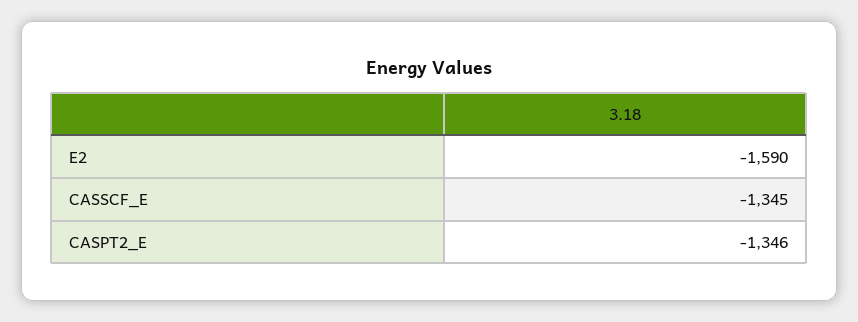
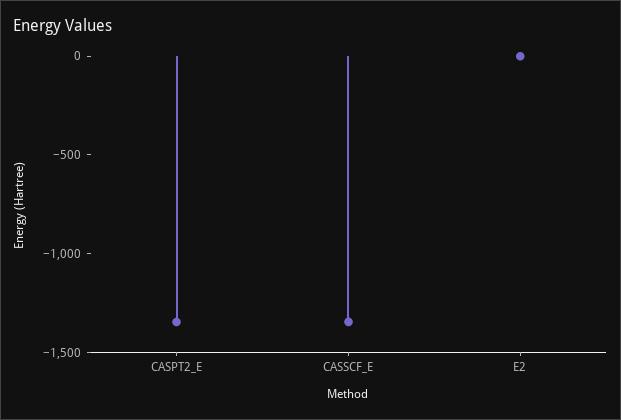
E2: -1590 -> 0

